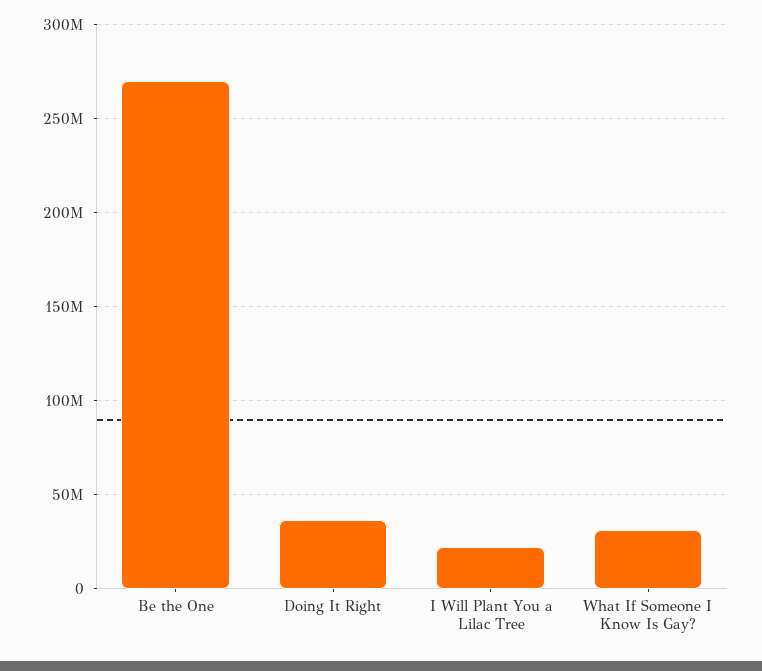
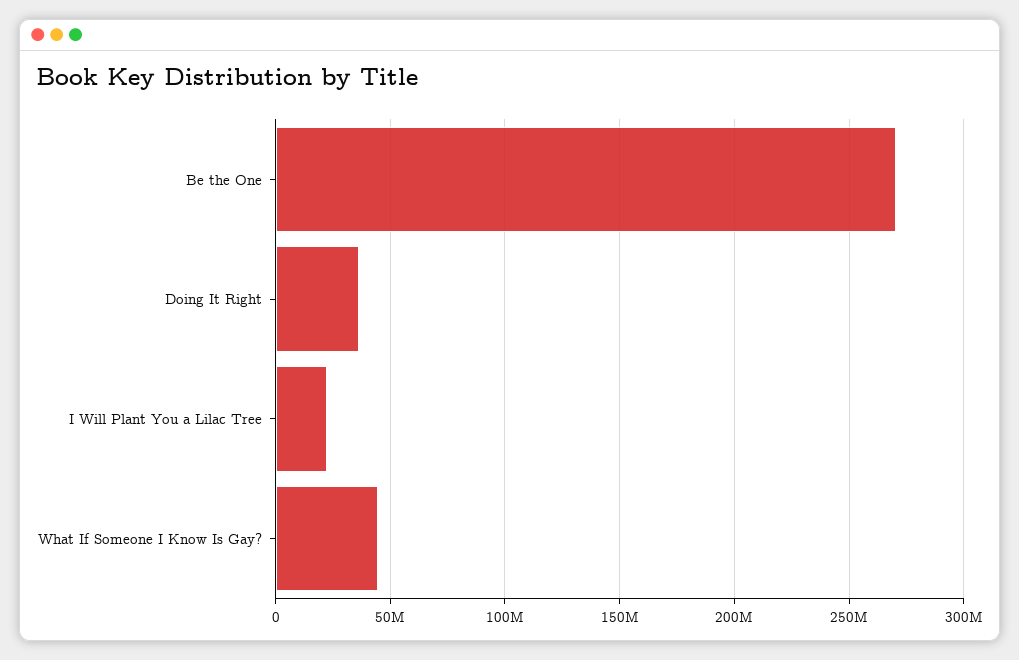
What If Someone I Know Is Gay?: 30000000 -> 45000000

